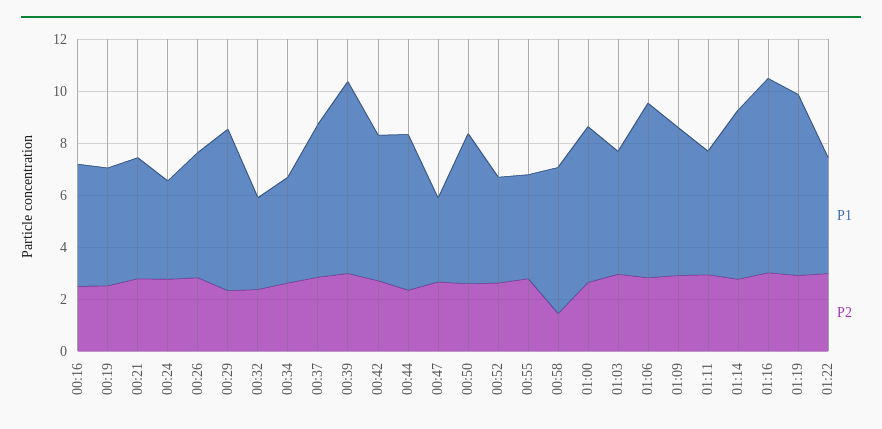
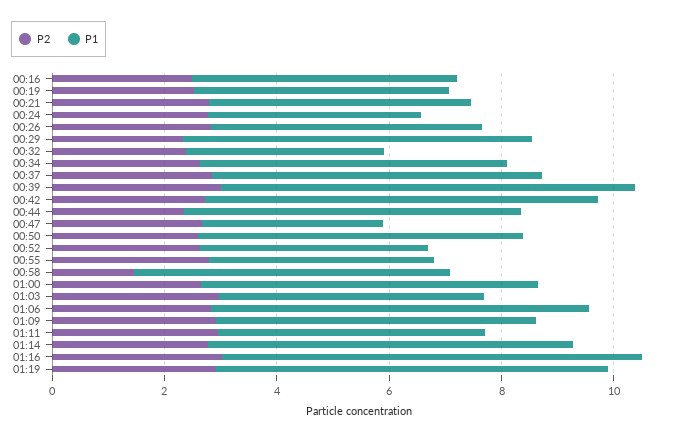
P1, 00:34: 4 -> 5.5
P1, 00:42: 5.5 -> 7
P1, 01:22: 4.5 -> none
P2, 01:22: 3 -> none

